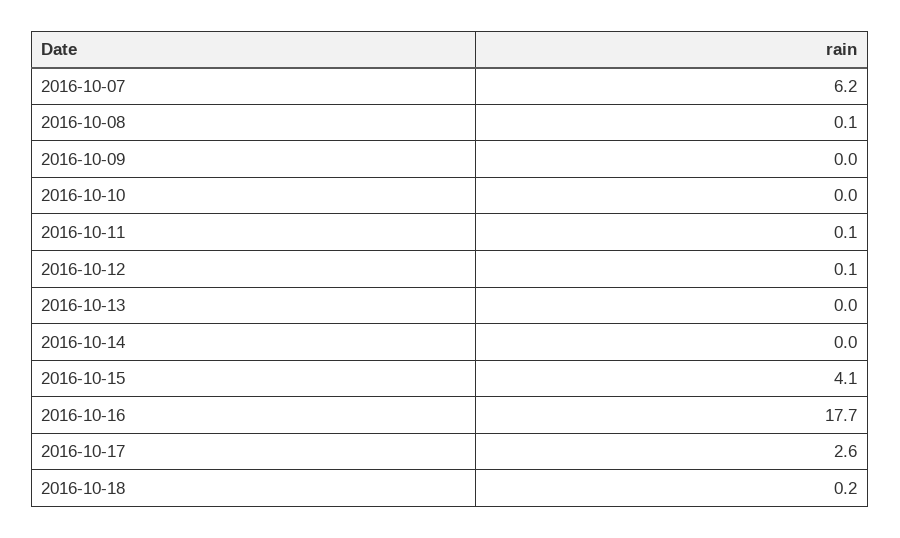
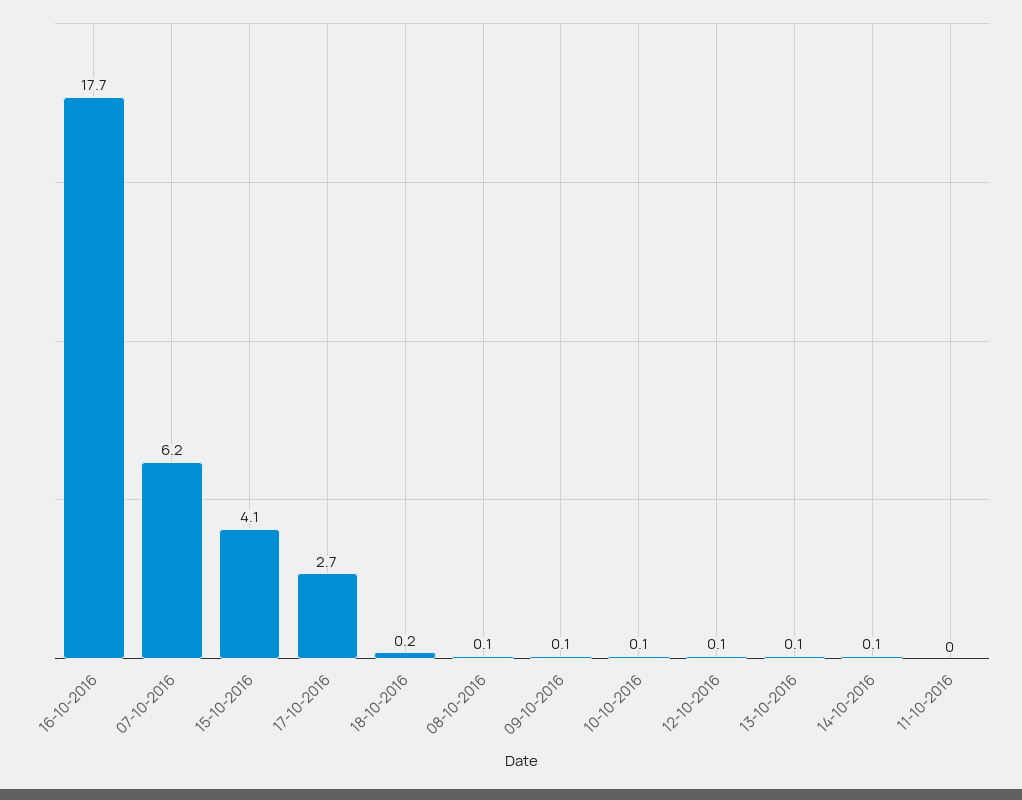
2016-10-09: 0 -> 0.1
2016-10-10: 0 -> 0.1
2016-10-11: 0.1 -> 0
2016-10-13: 0 -> 0.1
2016-10-14: 0 -> 0.1
2016-10-17: 2.6 -> 2.7

